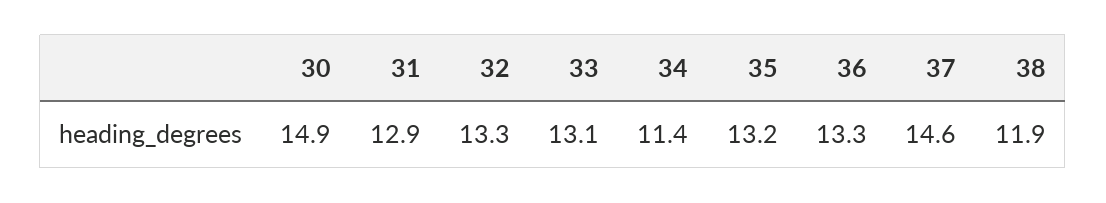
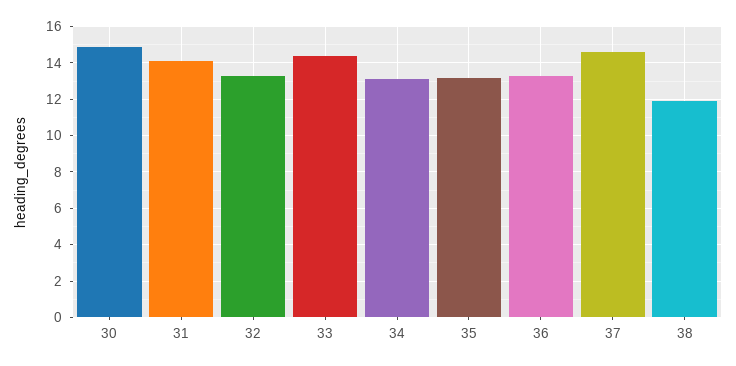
31: 12.9 -> 14
33: 13.1 -> 14.5
34: 11.4 -> 13

